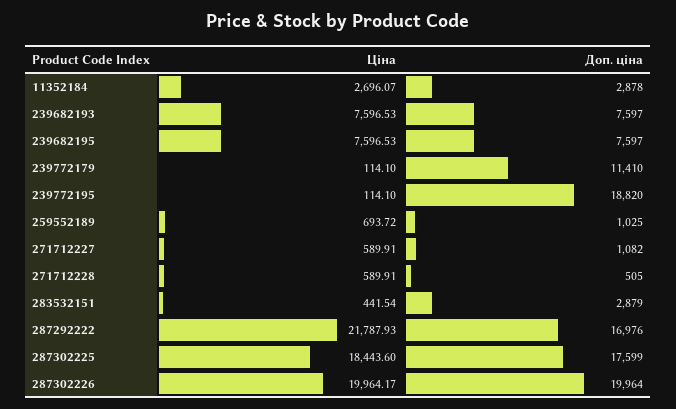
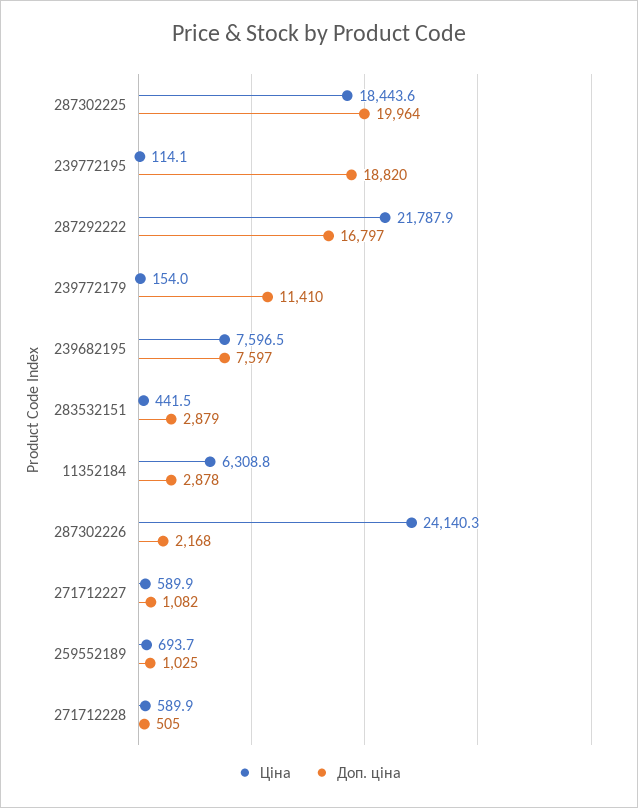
Ціна, 11352184: 2696.07 -> 6308.8
Ціна, 239682193: 7596.53 -> none
Доп. ціна, 239682193: 7597 -> none
Ціна, 239772179: 114.1 -> 154
Доп. ціна, 287292222: 16976 -> 16797
Доп. ціна, 287302225: 17599 -> 19964
Ціна, 287302226: 19964.17 -> 24140.3
Доп. ціна, 287302226: 19964 -> 2168

